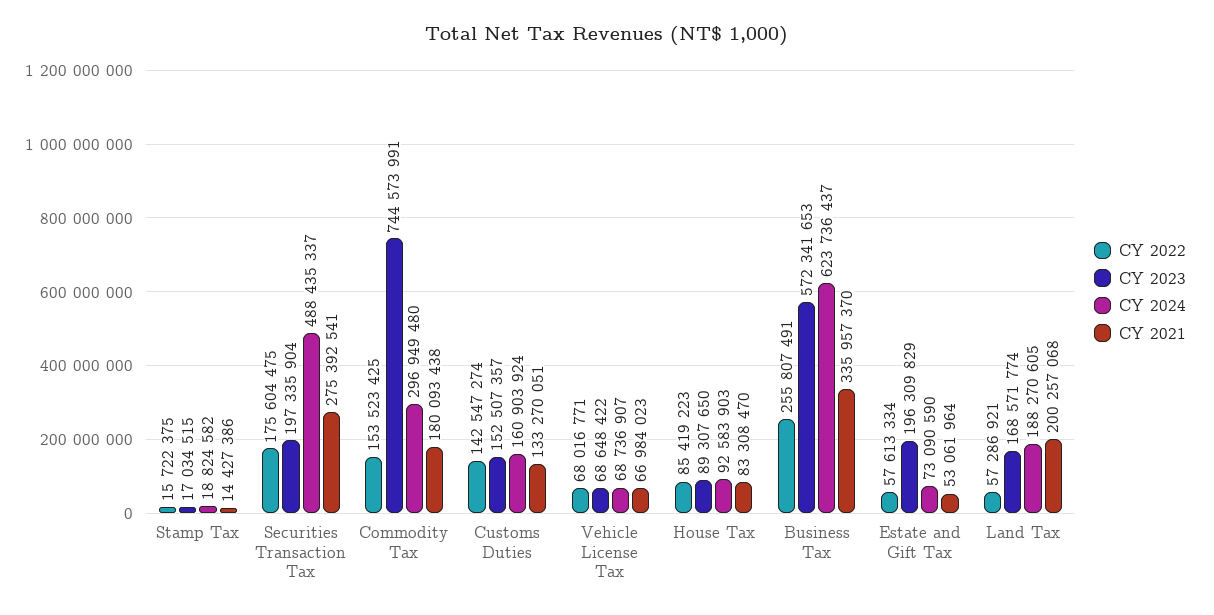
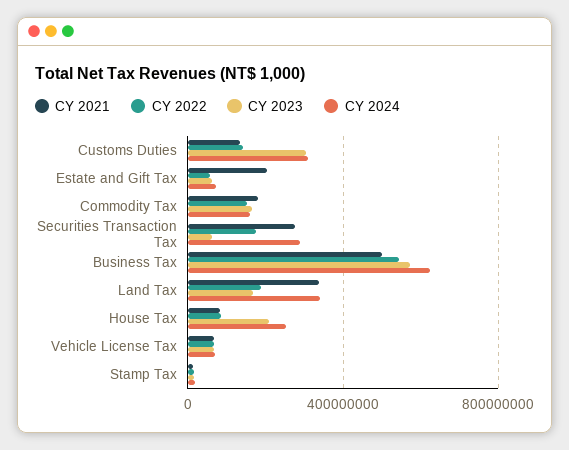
CY 2023, Securities Transaction Tax: 197335904 -> 50000000
CY 2024, Securities Transaction Tax: 488435337 -> 300000000
CY 2023, Commodity Tax: 744573991 -> 150000000
CY 2024, Commodity Tax: 296949480 -> 150000000
CY 2023, Customs Duties: 152507357 -> 300000000
CY 2024, Customs Duties: 160903924 -> 300000000
CY 2023, House Tax: 89307650 -> 200000000
CY 2024, House Tax: 92583903 -> 250000000
CY 2022, Business Tax: 255807491 -> 550000000
CY 2021, Business Tax: 335957370 -> 500000000
CY 2023, Estate and Gift Tax: 196309829 -> 50000000
CY 2021, Estate and Gift Tax: 53061964 -> 200000000
CY 2022, Land Tax: 57286921 -> 200000000
CY 2024, Land Tax: 188270605 -> 350000000
CY 2021, Land Tax: 200257068 -> 350000000

